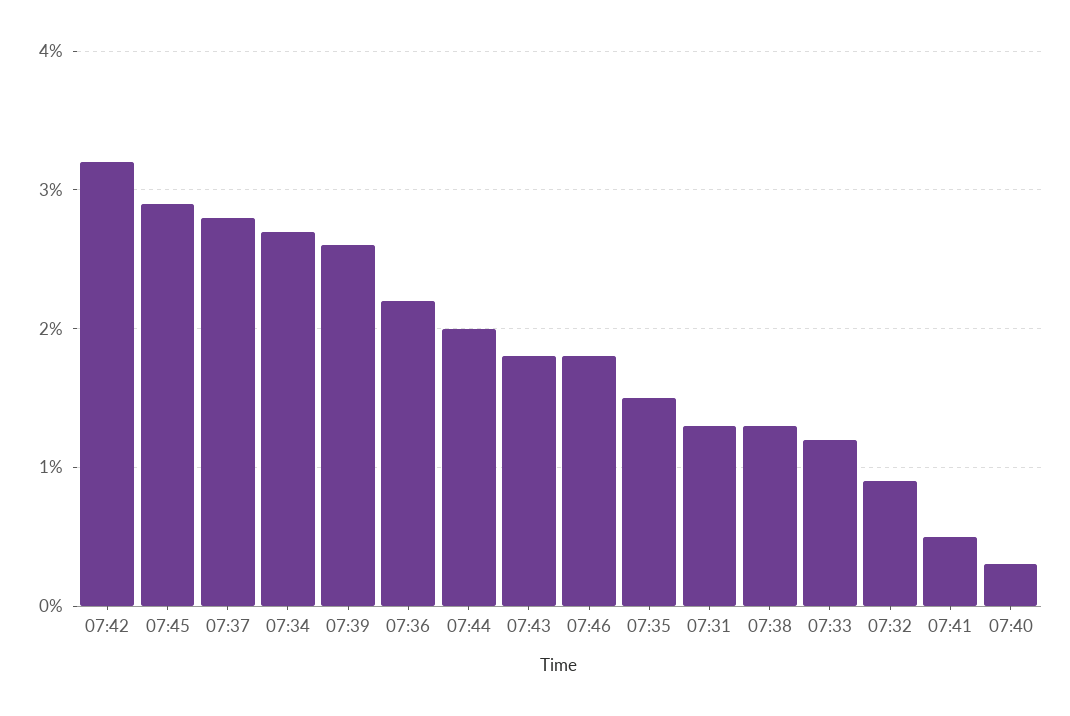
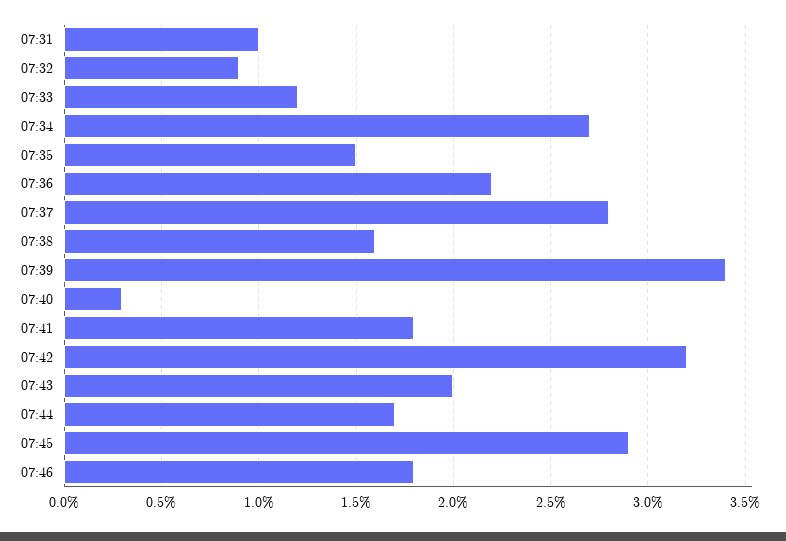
07:39: 2.6 -> 3.4
07:44: 2 -> 1.7
07:43: 1.8 -> 2
07:31: 1.3 -> 1
07:38: 1.3 -> 1.6
07:41: 0.5 -> 1.8

